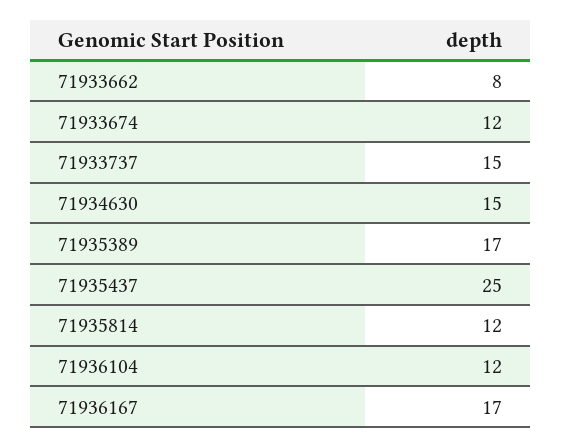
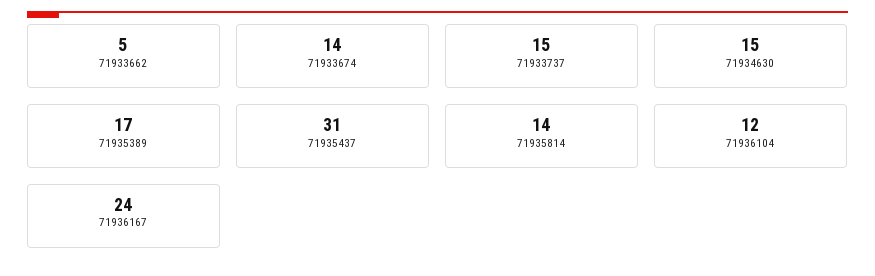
71933662: 8 -> 5
71933674: 12 -> 14
71935437: 25 -> 31
71935814: 12 -> 14
71936167: 17 -> 24

